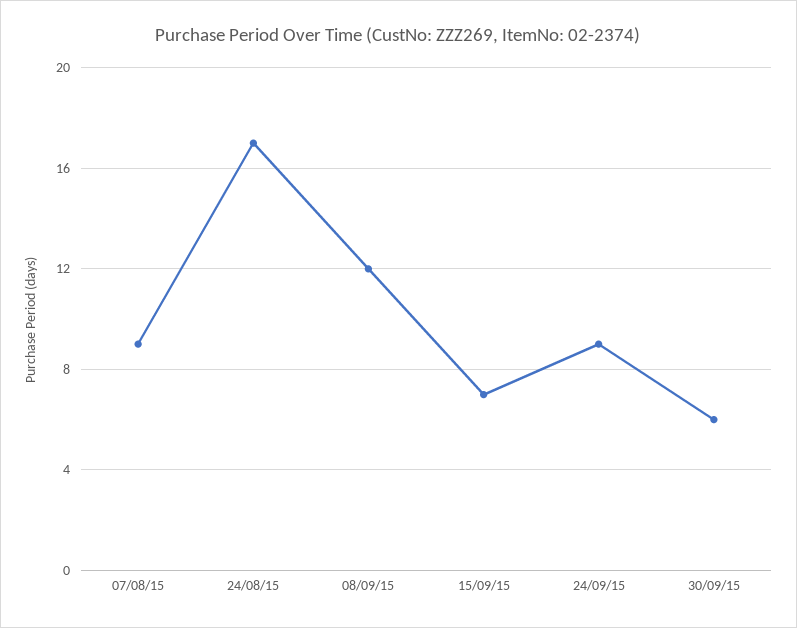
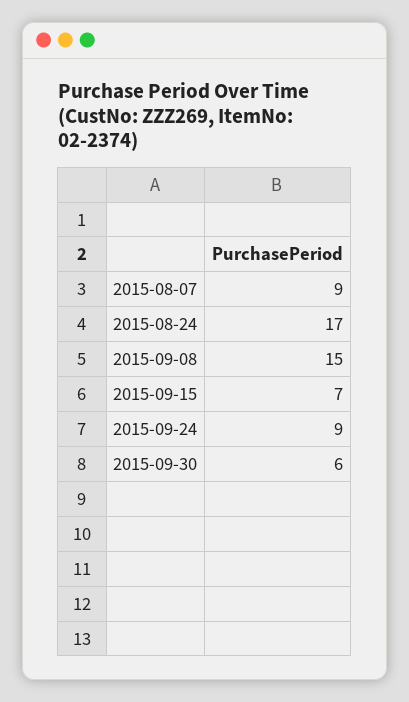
08/09/15: 12 -> 15

